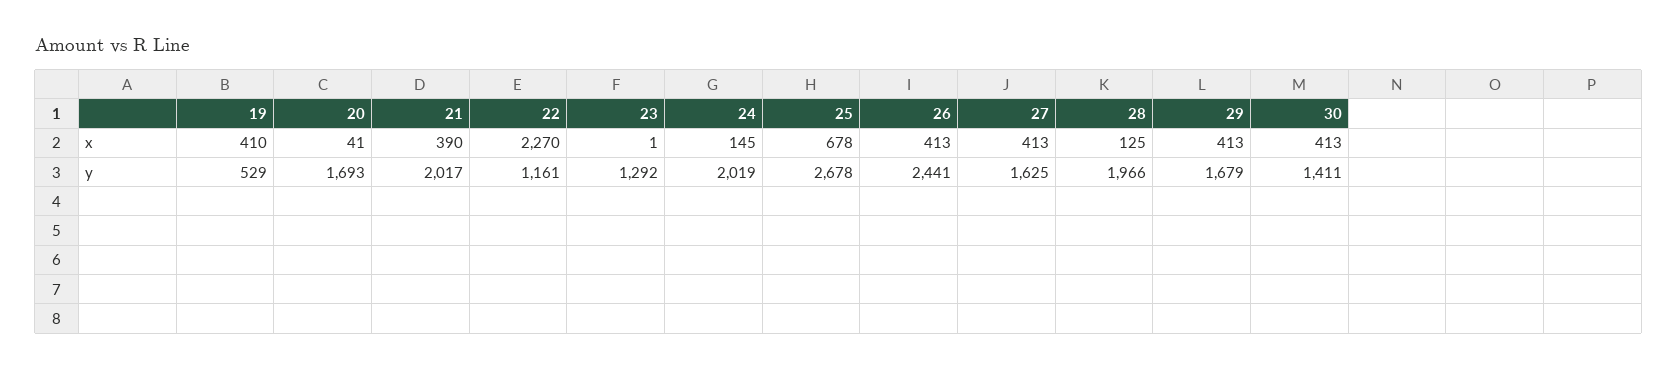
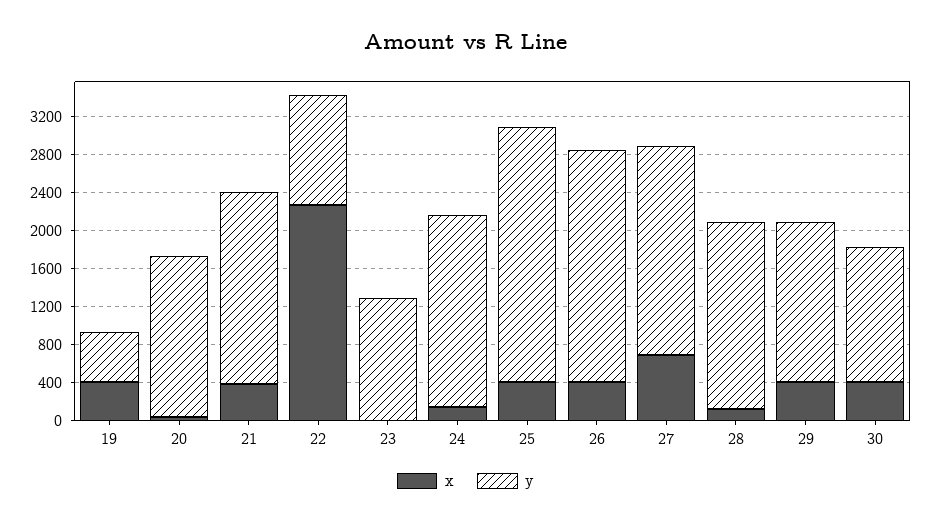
x, 25: 678 -> 400
x, 27: 413 -> 700
y, 27: 1625 -> 2200

